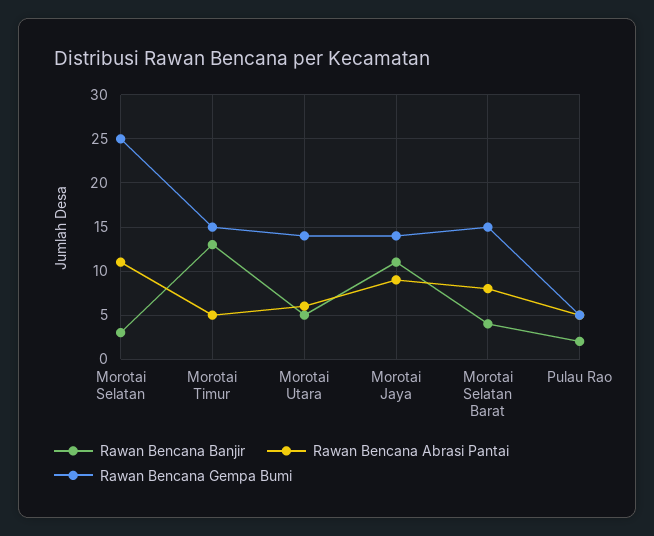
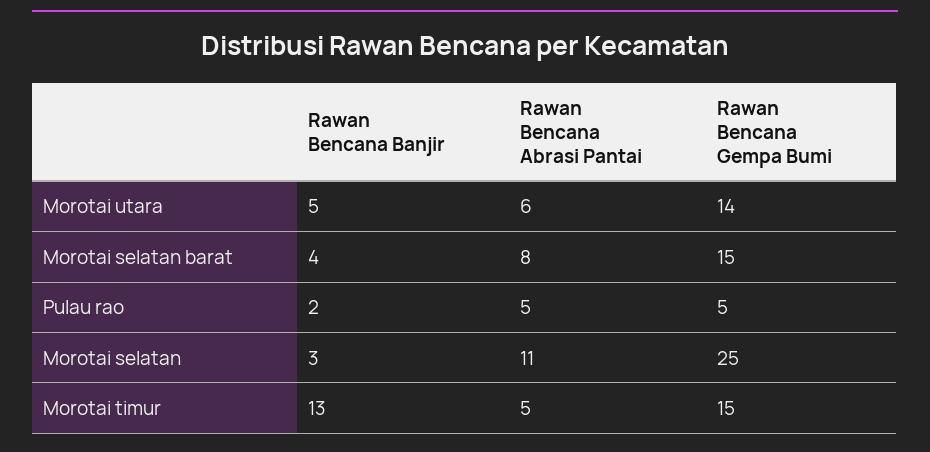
Rawan Bencana Banjir, Morotai Jaya: 11 -> none
Rawan Bencana Abrasi Pantai, Morotai Jaya: 9 -> none
Rawan Bencana Gempa Bumi, Morotai Jaya: 14 -> none

